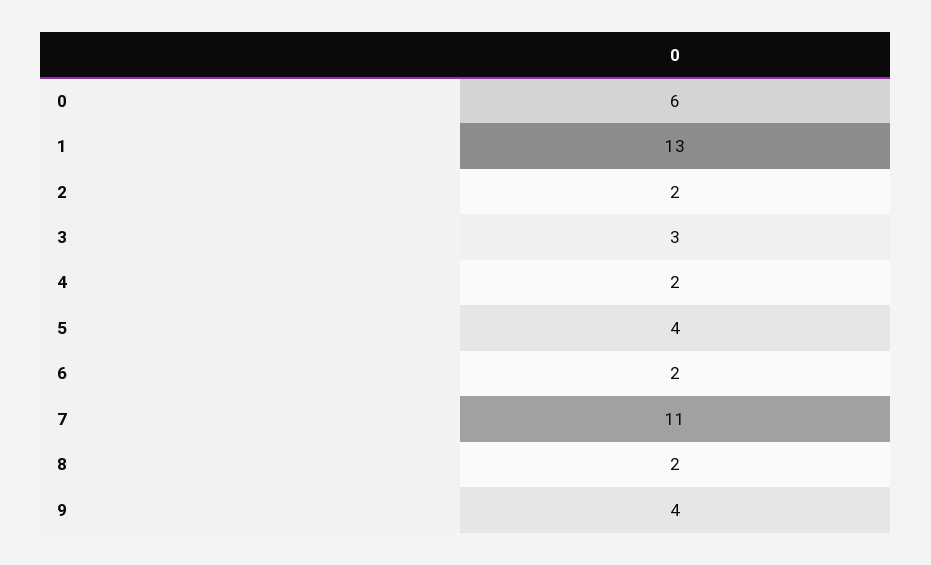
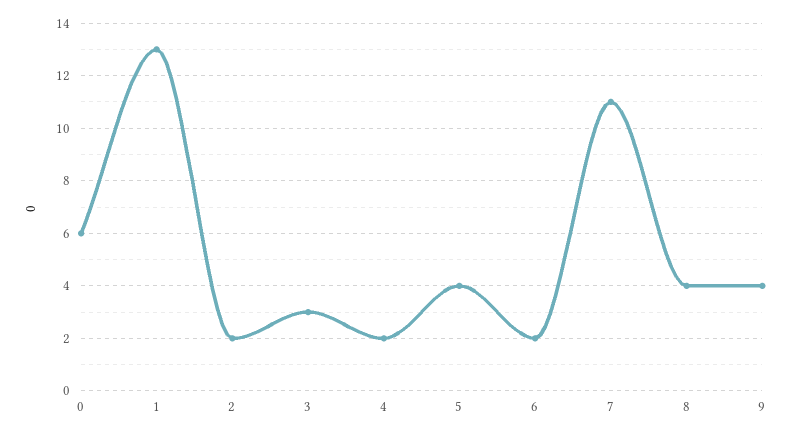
8: 2 -> 4

